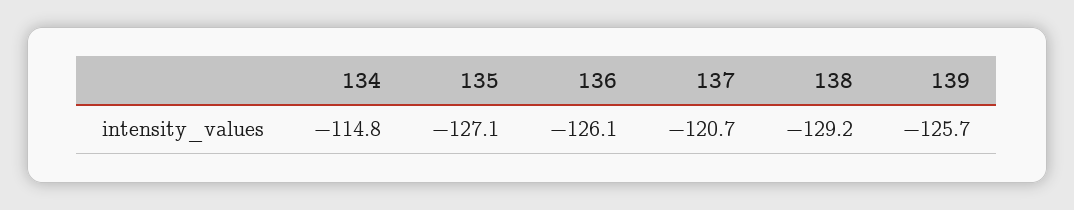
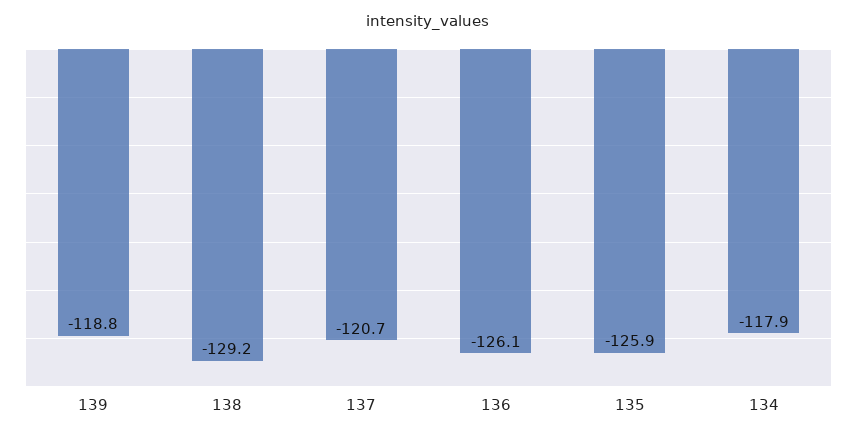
134: -114.8 -> -117.9
135: -127.1 -> -125.9
139: -125.7 -> -118.8

